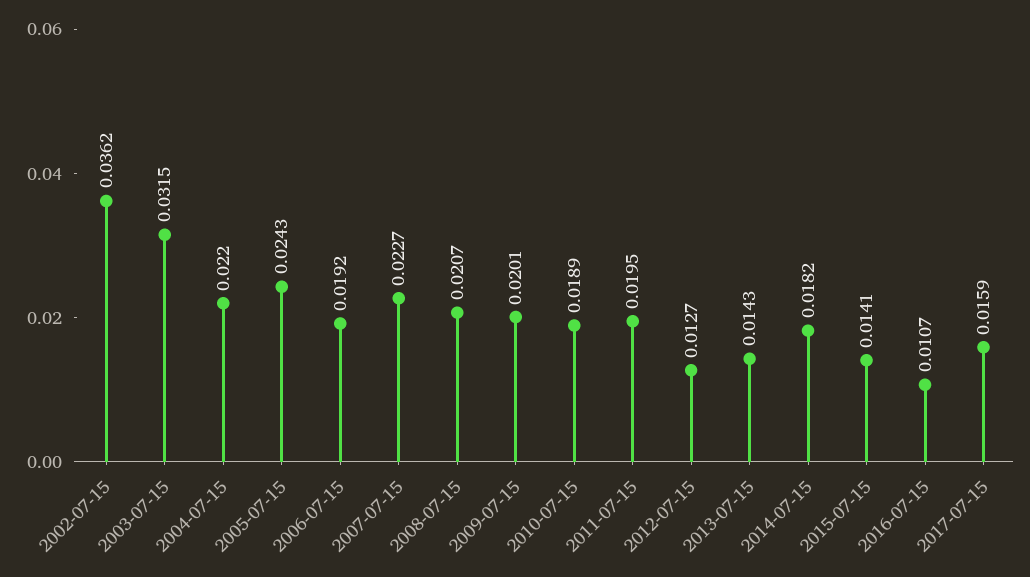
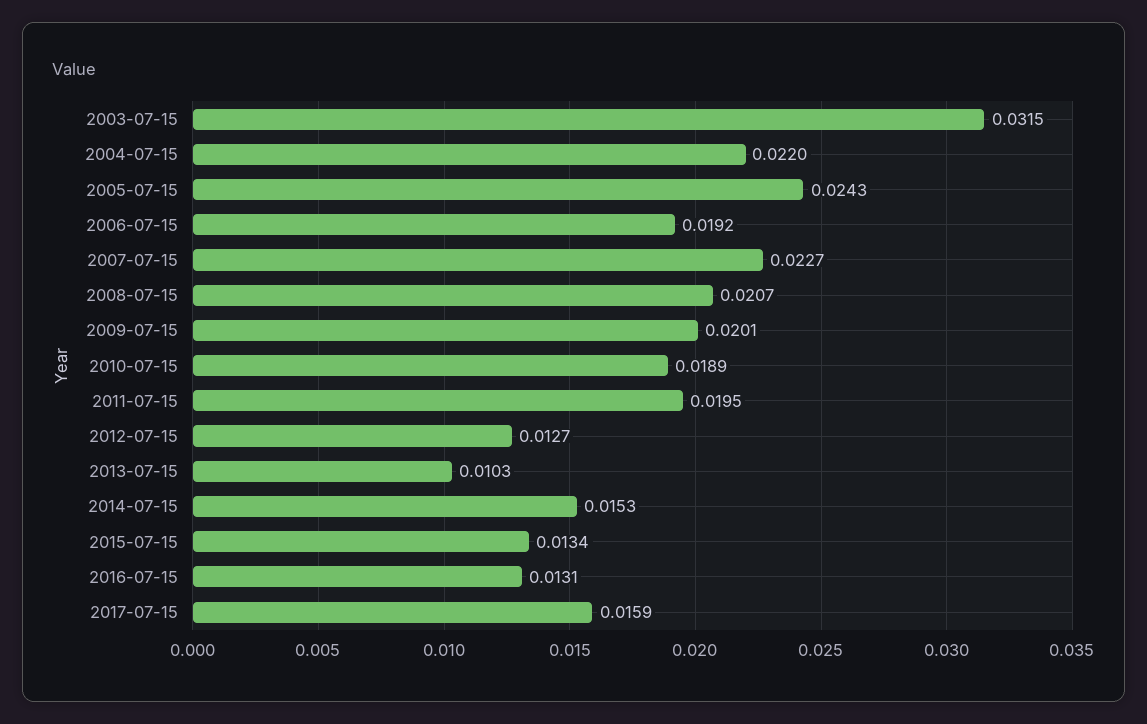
2002-07-15: 0.0362 -> none
2013-07-15: 0.0143 -> 0.0103
2014-07-15: 0.0182 -> 0.0153
2015-07-15: 0.0141 -> 0.0134
2016-07-15: 0.0107 -> 0.0131

